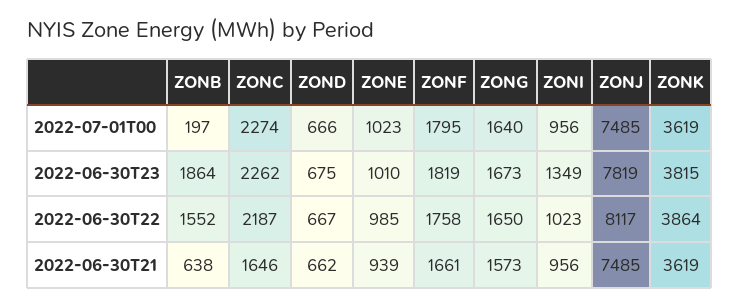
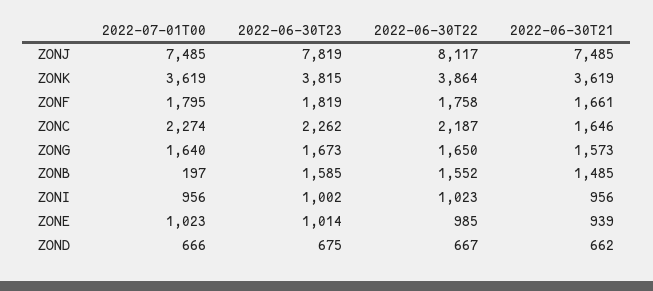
ZONB, 2022-06-30T23: 1864 -> 1585
ZONE, 2022-06-30T23: 1010 -> 1014
ZONI, 2022-06-30T23: 1349 -> 1002
ZONB, 2022-06-30T21: 638 -> 1485

